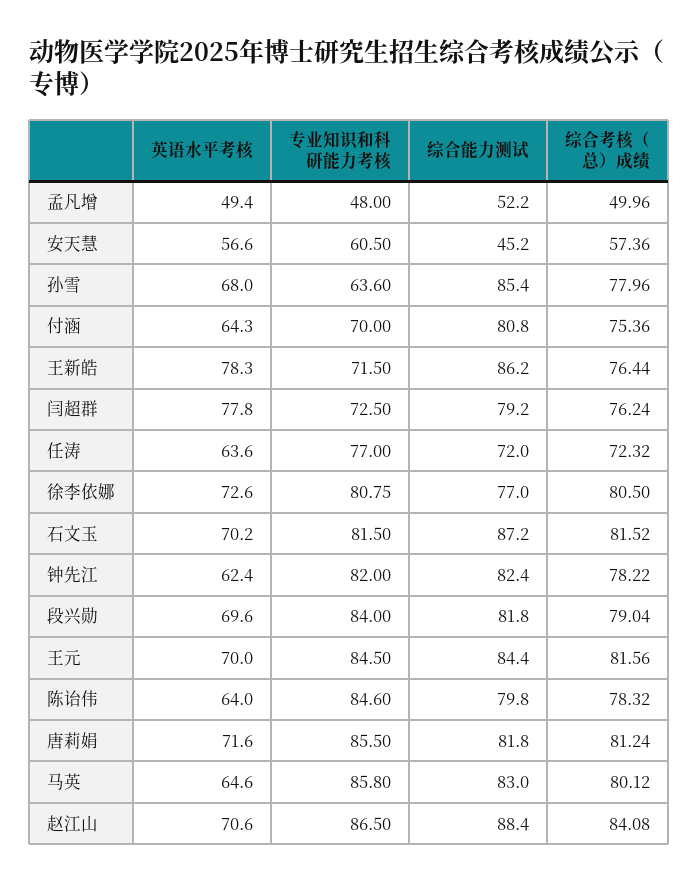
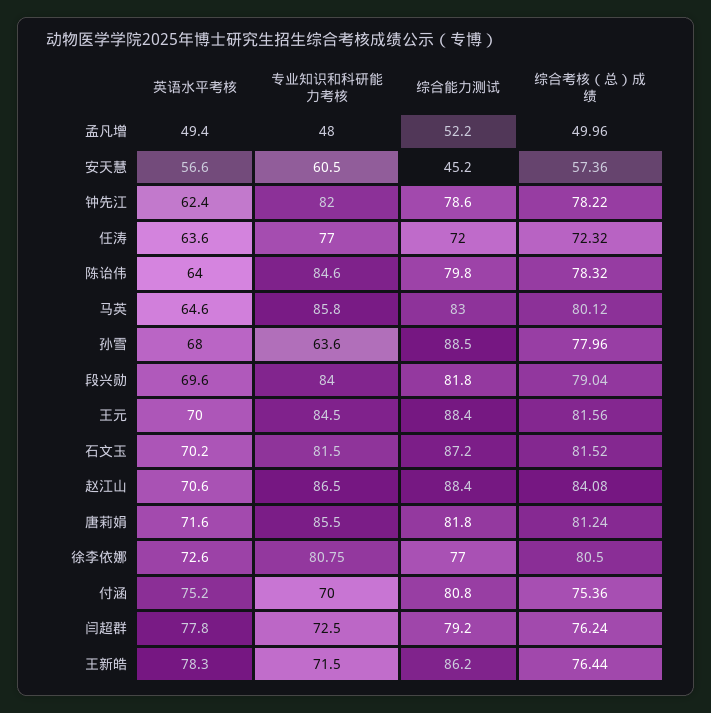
综合能力测试, 孙雪: 85.4 -> 88.5
英语水平考核, 付涵: 64.3 -> 75.2
综合能力测试, 钟先江: 82.4 -> 78.6
综合能力测试, 王元: 84.4 -> 88.4

